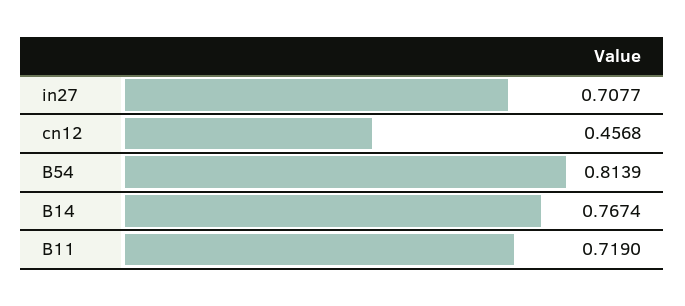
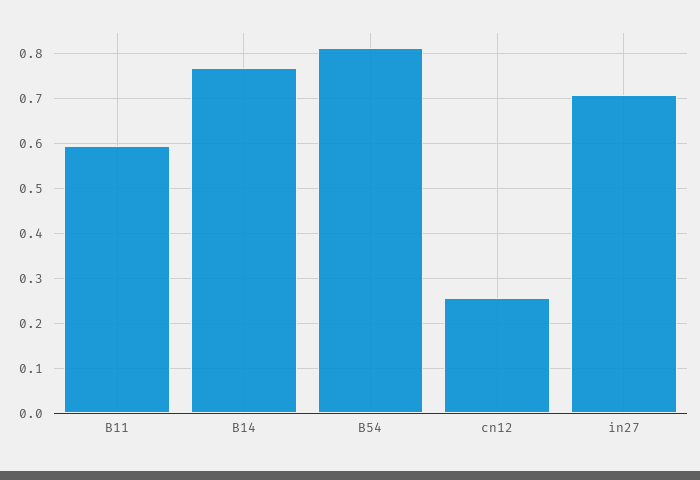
cn12: 0.4568 -> 0.26
B11: 0.719 -> 0.6

